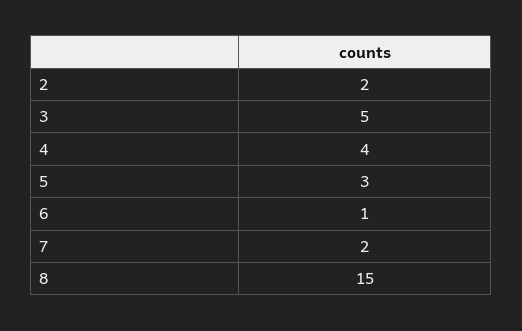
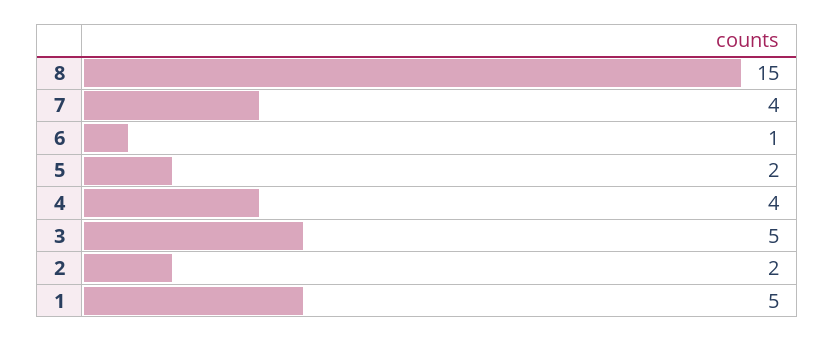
5: 3 -> 2
7: 2 -> 4
1: none -> 5

